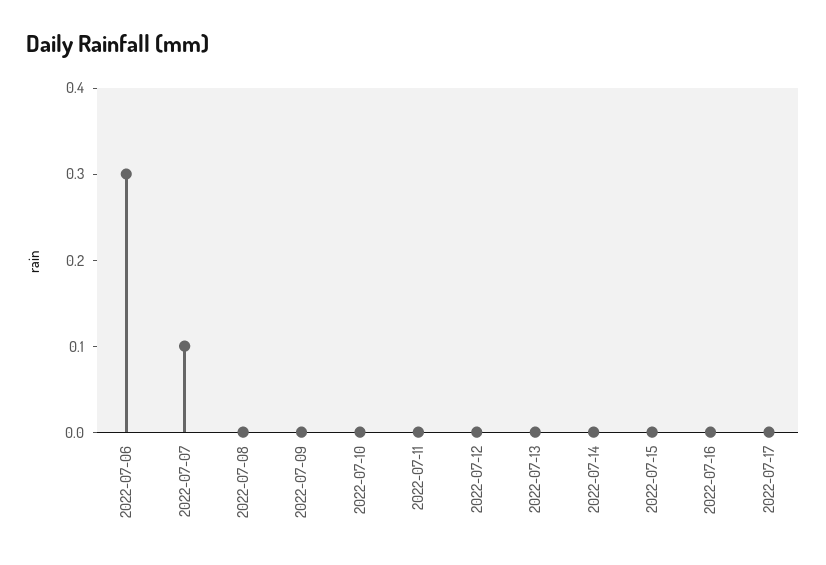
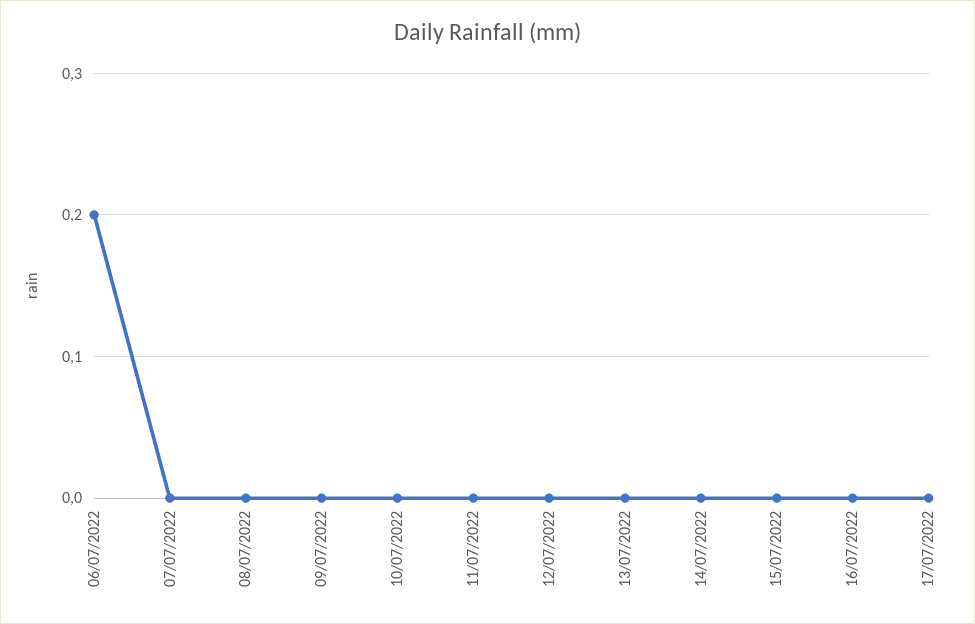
2022-07-06: 0.3 -> 0.2
2022-07-07: 0.1 -> 0

